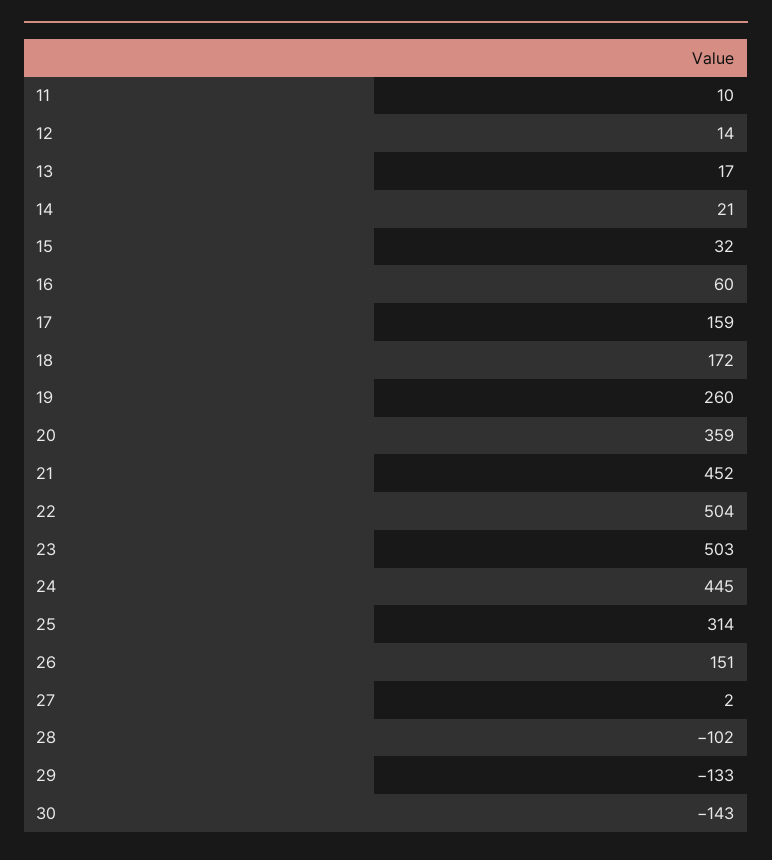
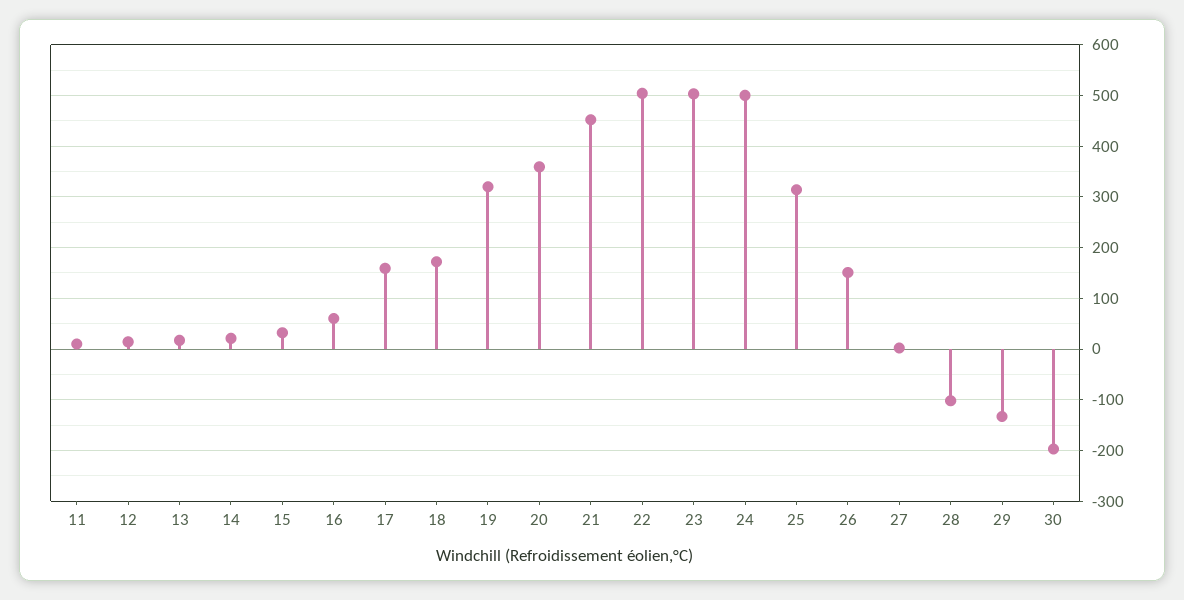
19: 260 -> 320
24: 445 -> 500
30: -143 -> -200

